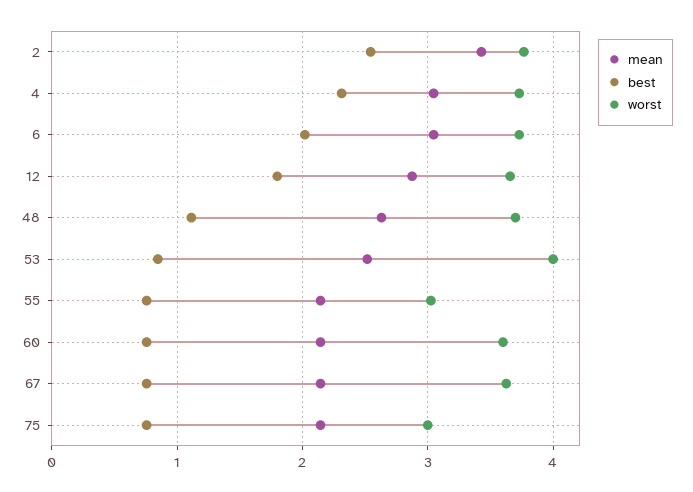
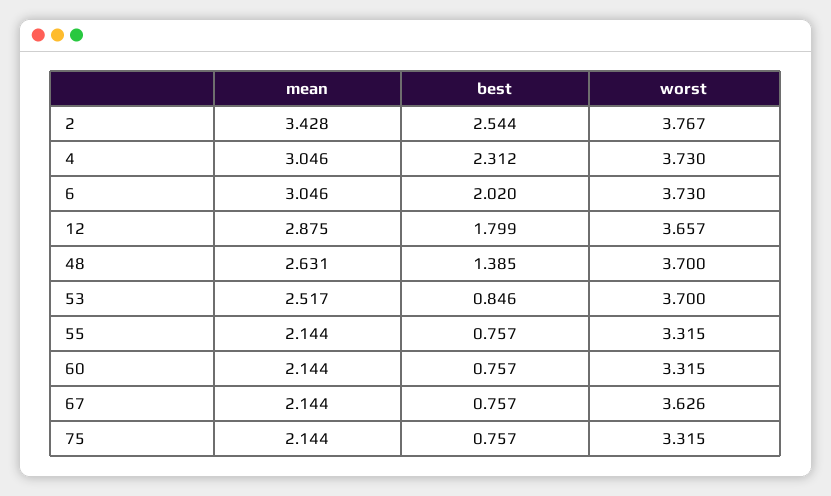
best, 48: 1.1 -> 1.385
worst, 53: 4 -> 3.7
worst, 55: 3 -> 3.315
worst, 60: 3.6 -> 3.315
worst, 75: 3 -> 3.315

